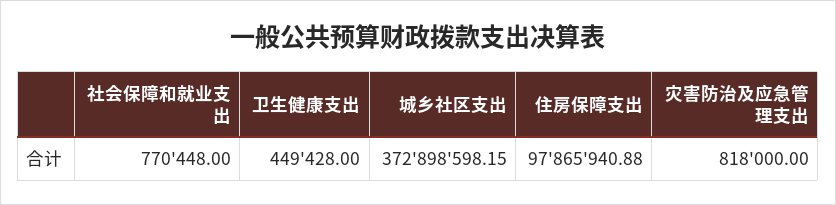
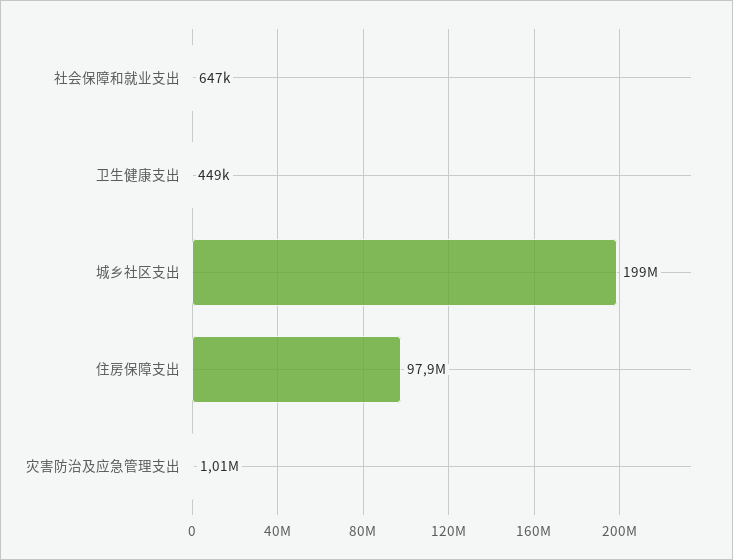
社会保障和就业支出: 770448 -> 647000
城乡社区支出: 372898598.15 -> 199000000
灾害防治及应急管理支出: 818000 -> 1010000

